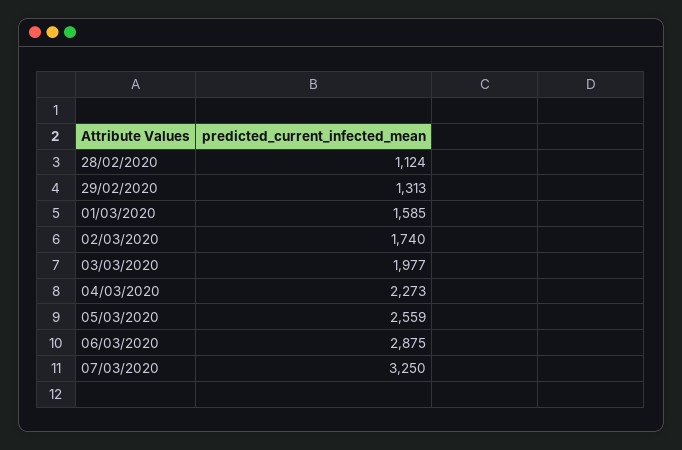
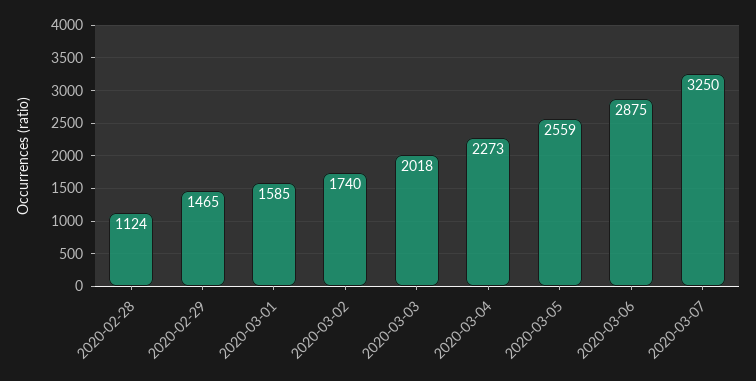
29/02/2020: 1313 -> 1465
03/03/2020: 1977 -> 2018

